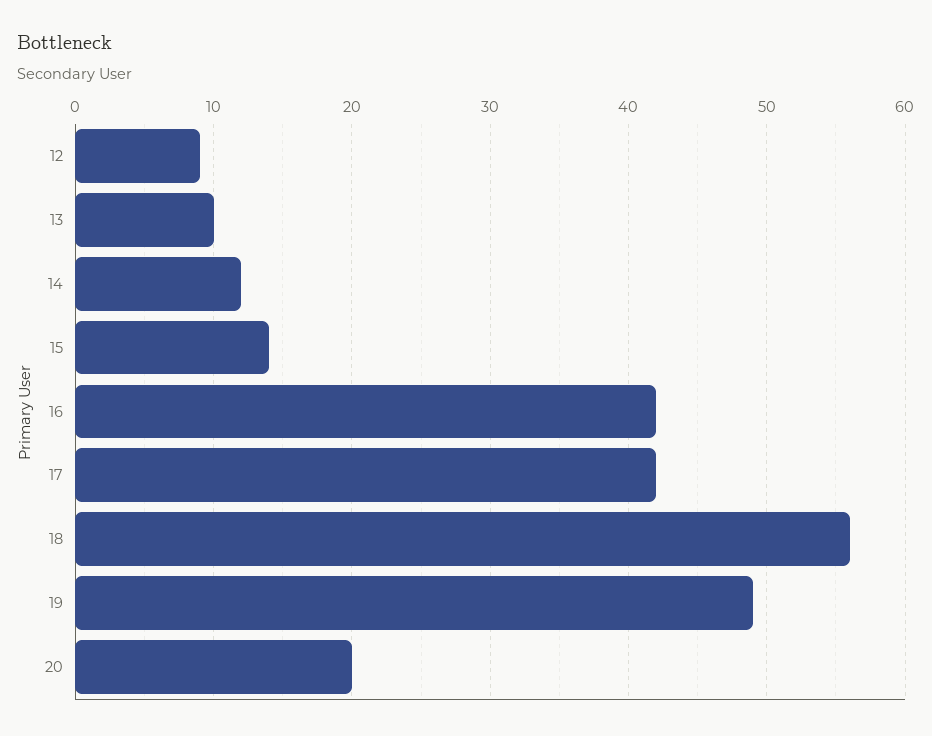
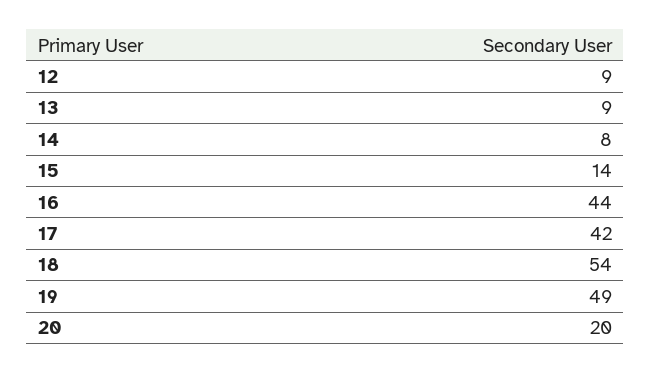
13: 10 -> 9
14: 12 -> 8
16: 42 -> 44
18: 56 -> 54

